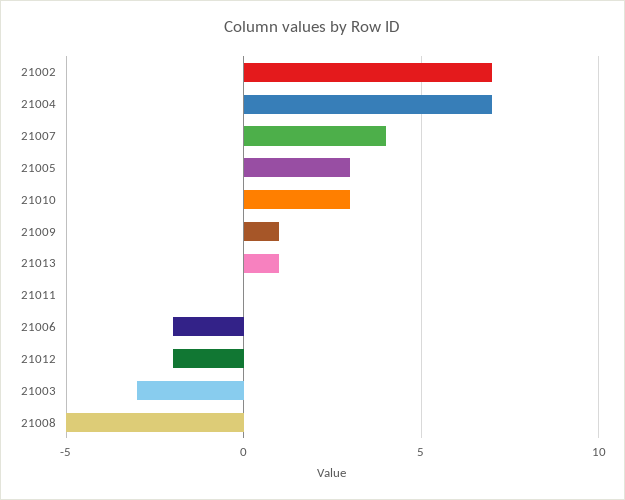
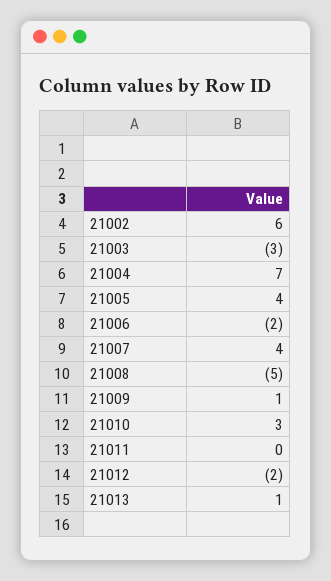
21002: 7 -> 6
21005: 3 -> 4

